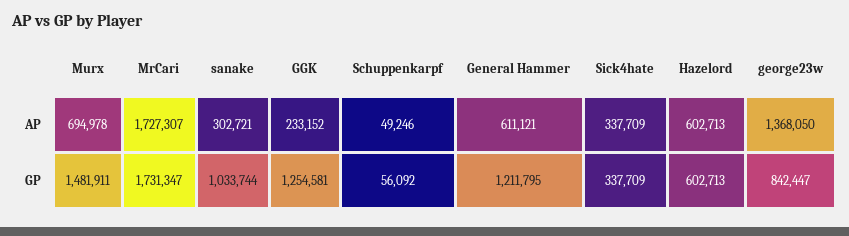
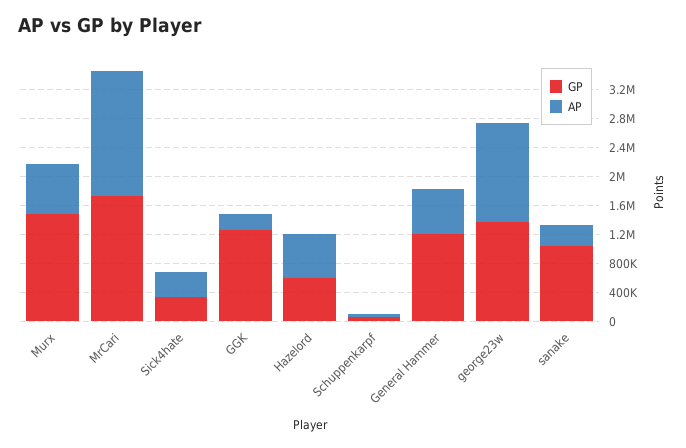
GP, george23w: 842447 -> 1400000

